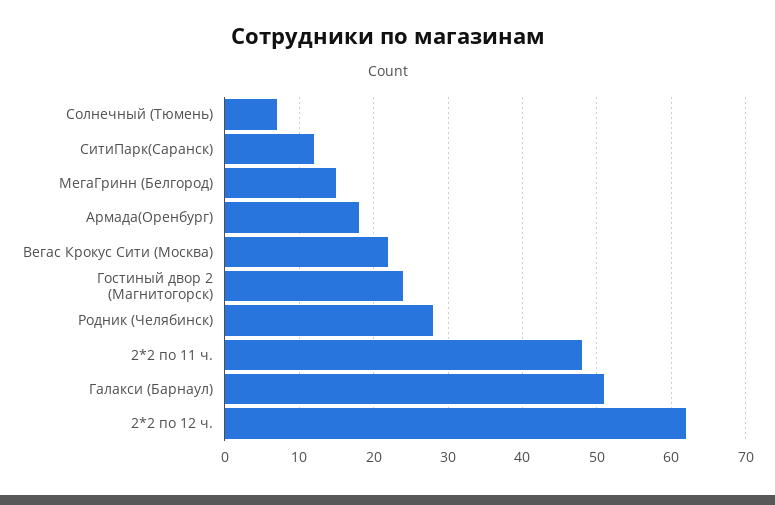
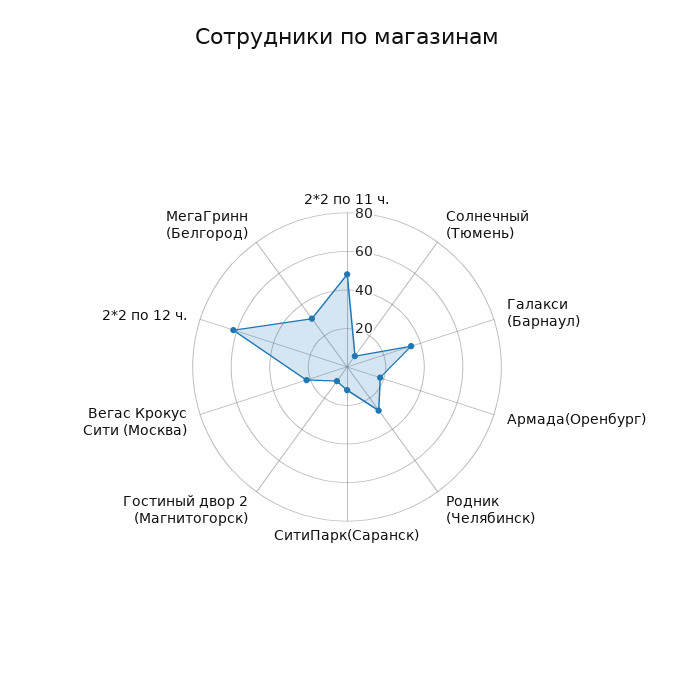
МегаГринн (Белгород): 15 -> 30
Гостиный двор 2 (Магнитогорск): 24 -> 10
Галакси (Барнаул): 51 -> 35

